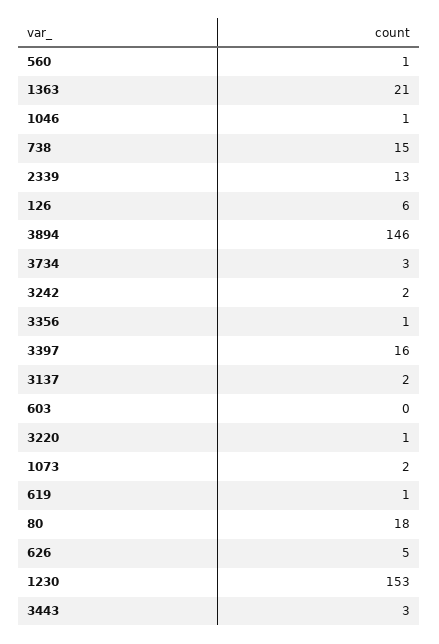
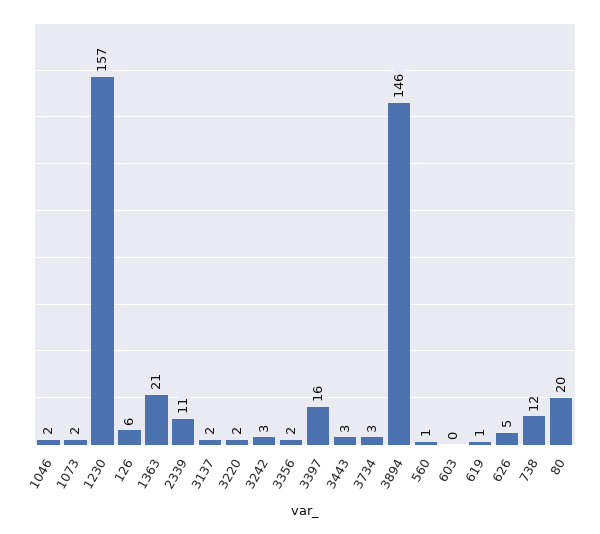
1046: 1 -> 2
738: 15 -> 12
2339: 13 -> 11
3242: 2 -> 3
3356: 1 -> 2
3220: 1 -> 2
80: 18 -> 20
1230: 153 -> 157

